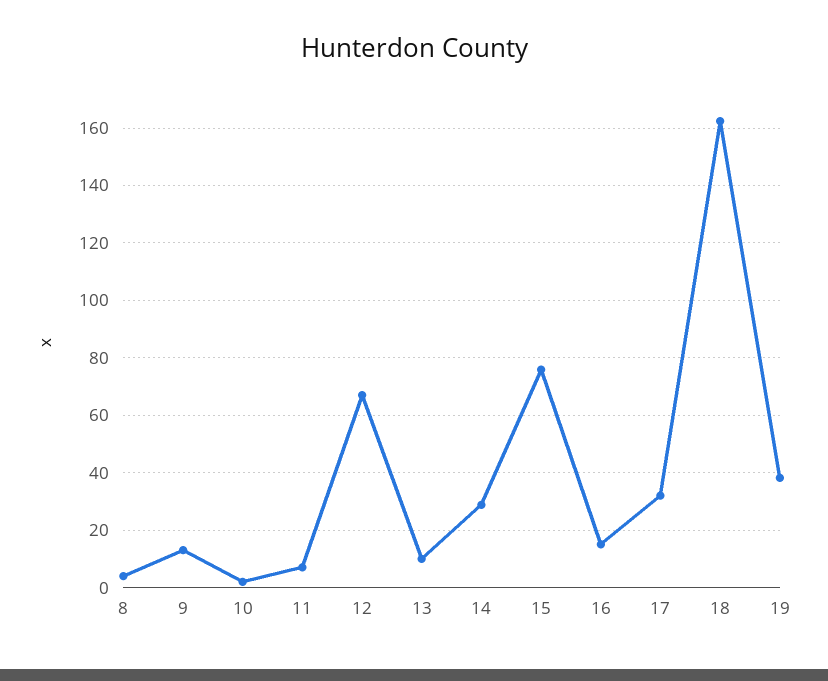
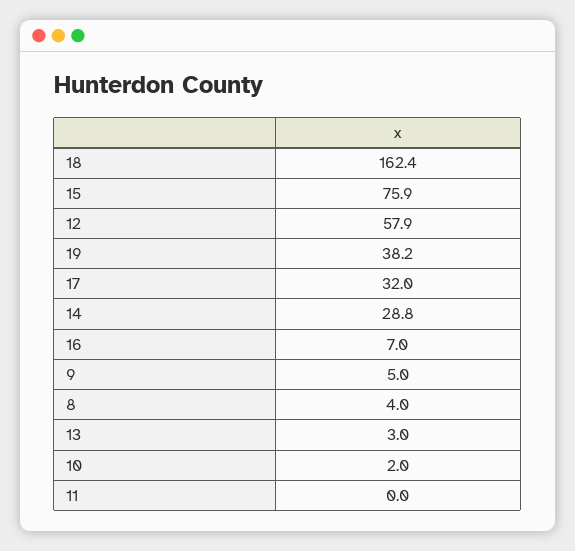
9: 12.5 -> 5
11: 7.5 -> 0
12: 67.5 -> 57.9
13: 10 -> 3
16: 15 -> 7

